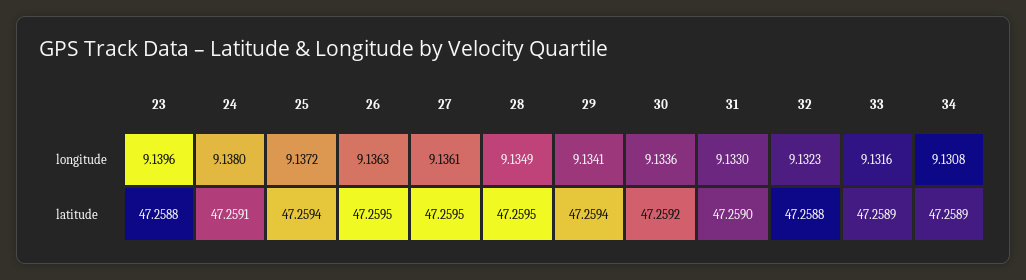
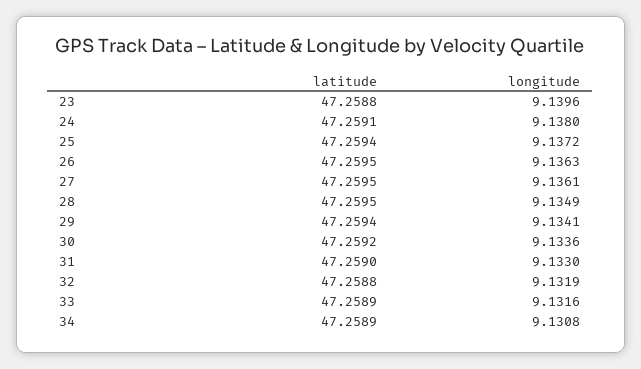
32, longitude: 9.1323 -> 9.1319

